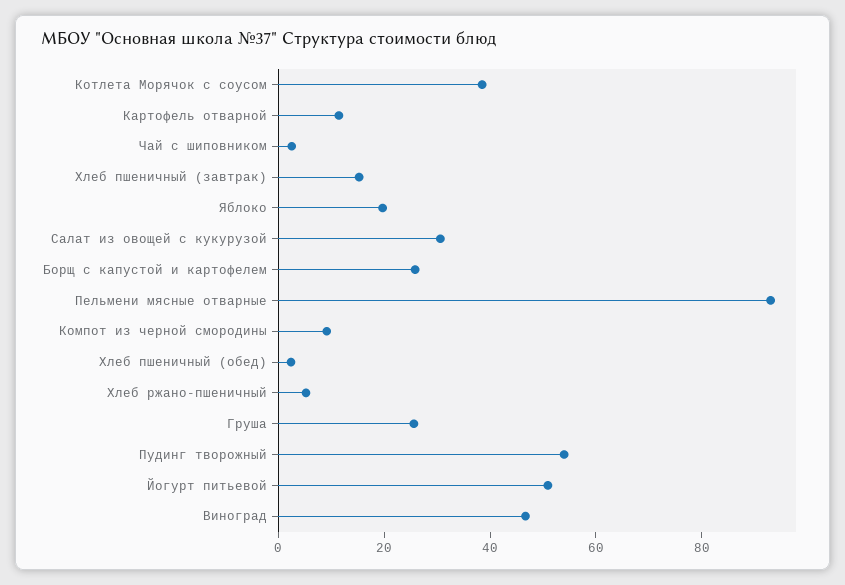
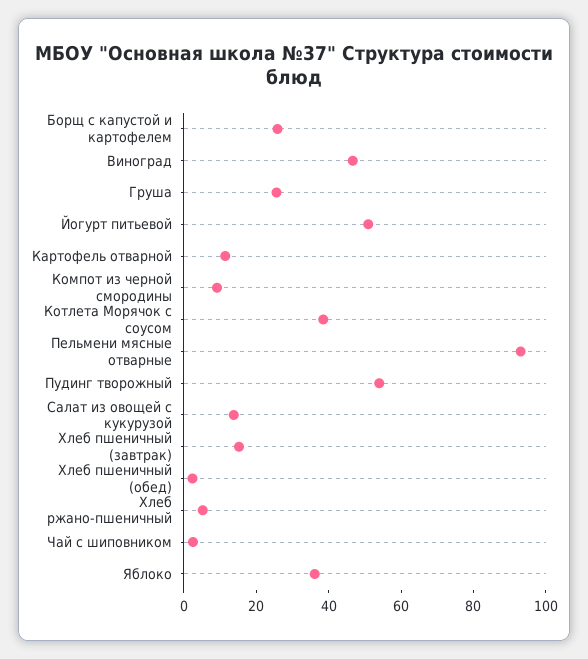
Яблоко: 20 -> 35
Салат из овощей с кукурузой: 30 -> 15

